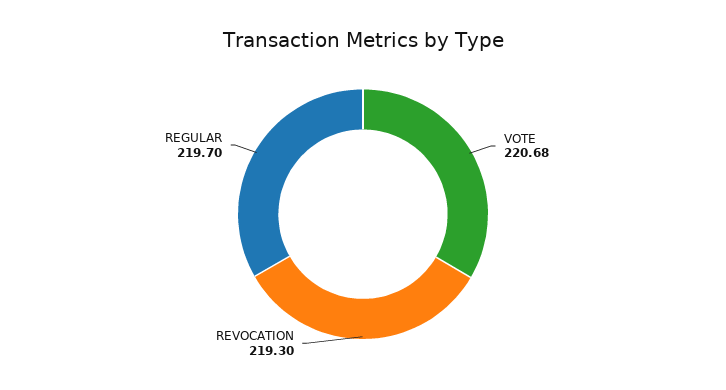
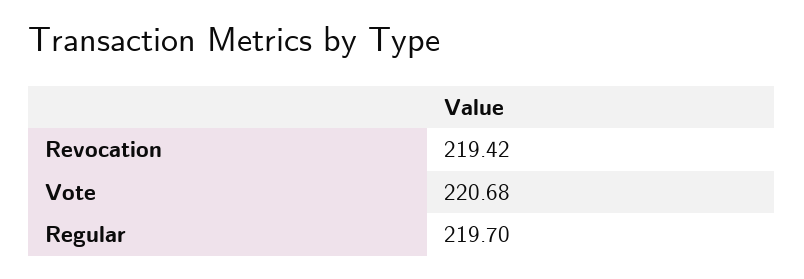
REVOCATION: 219.3 -> 219.42

